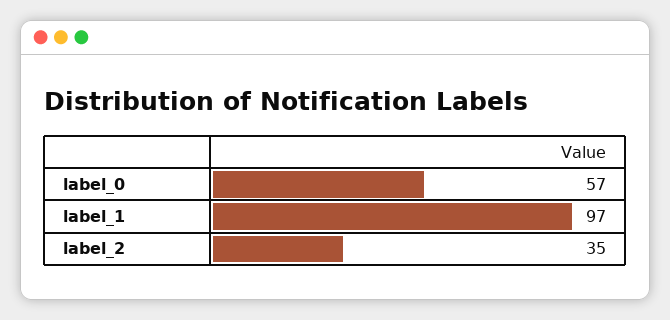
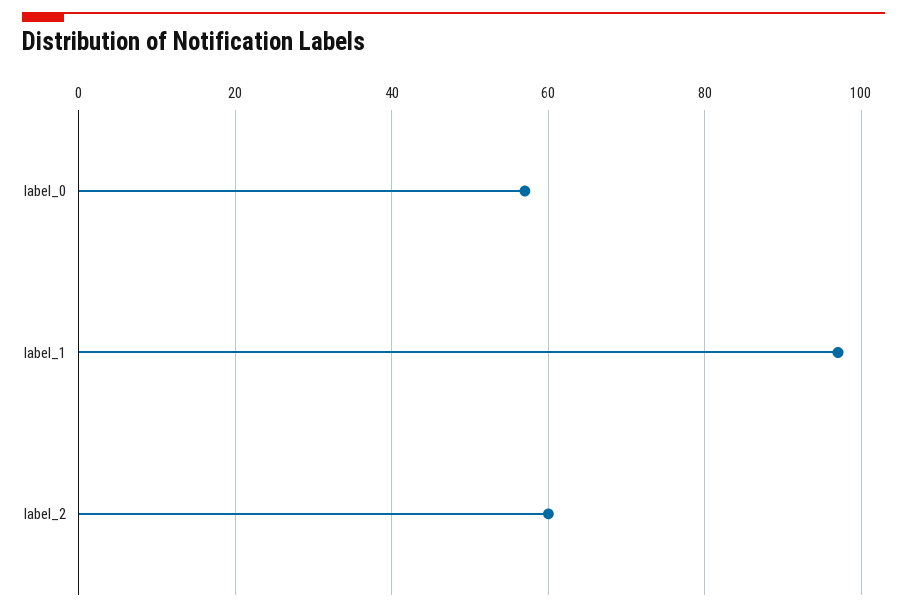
label_2: 35 -> 60

